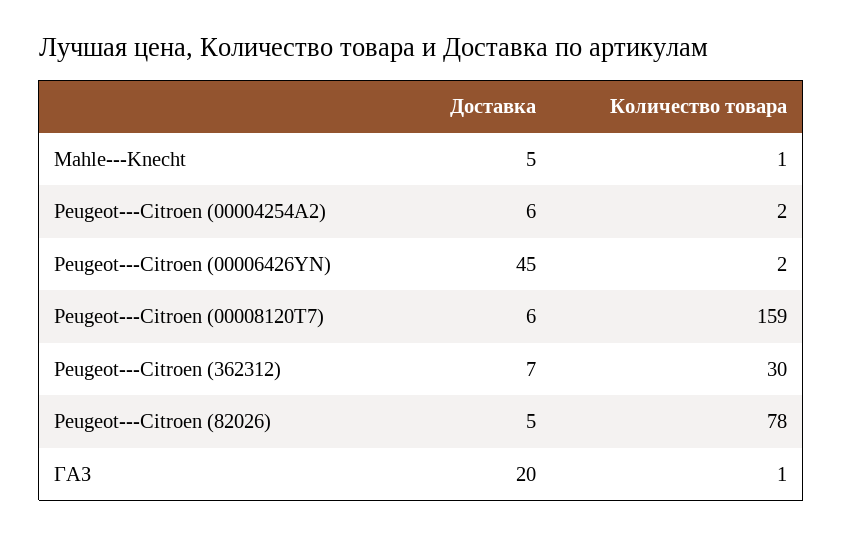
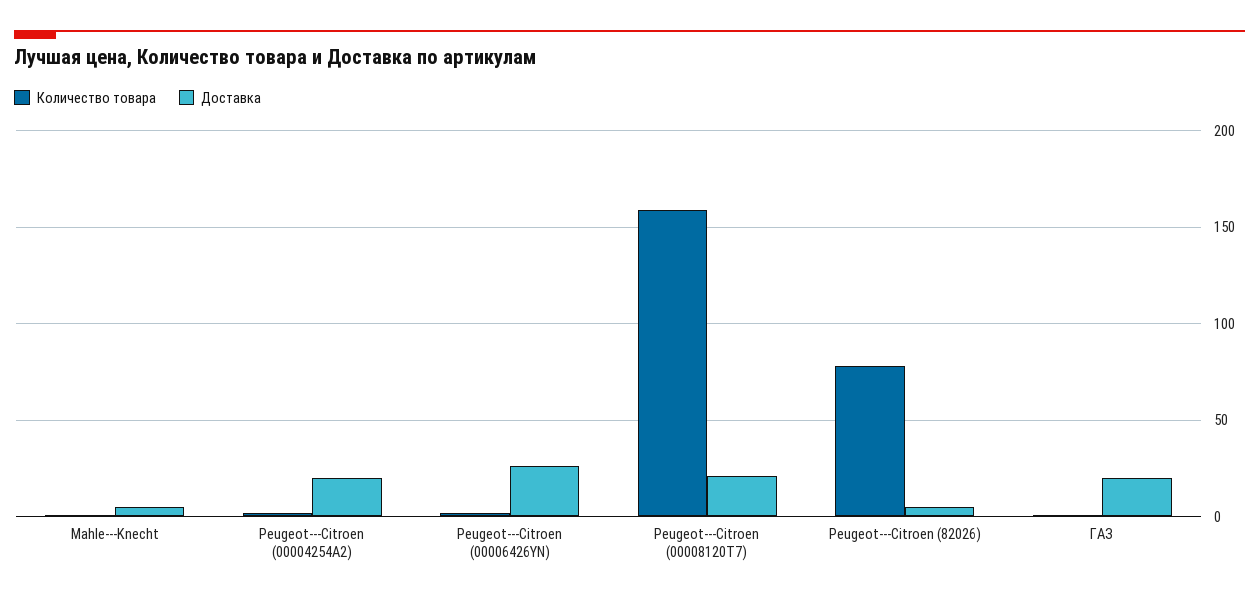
Доставка, Peugeot---Citroen (00004254A2): 6 -> 20
Доставка, Peugeot---Citroen (00006426YN): 45 -> 25
Доставка, Peugeot---Citroen (00008120T7): 6 -> 20
Доставка, Peugeot---Citroen (362312): 7 -> none
Количество товара, Peugeot---Citroen (362312): 30 -> none

